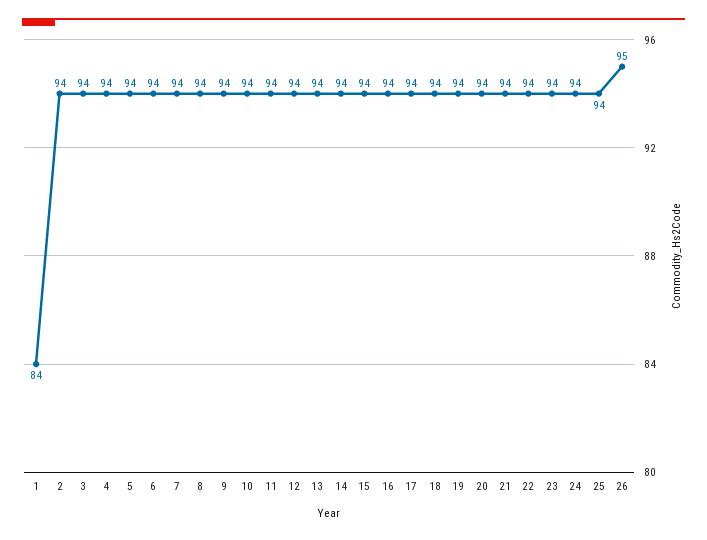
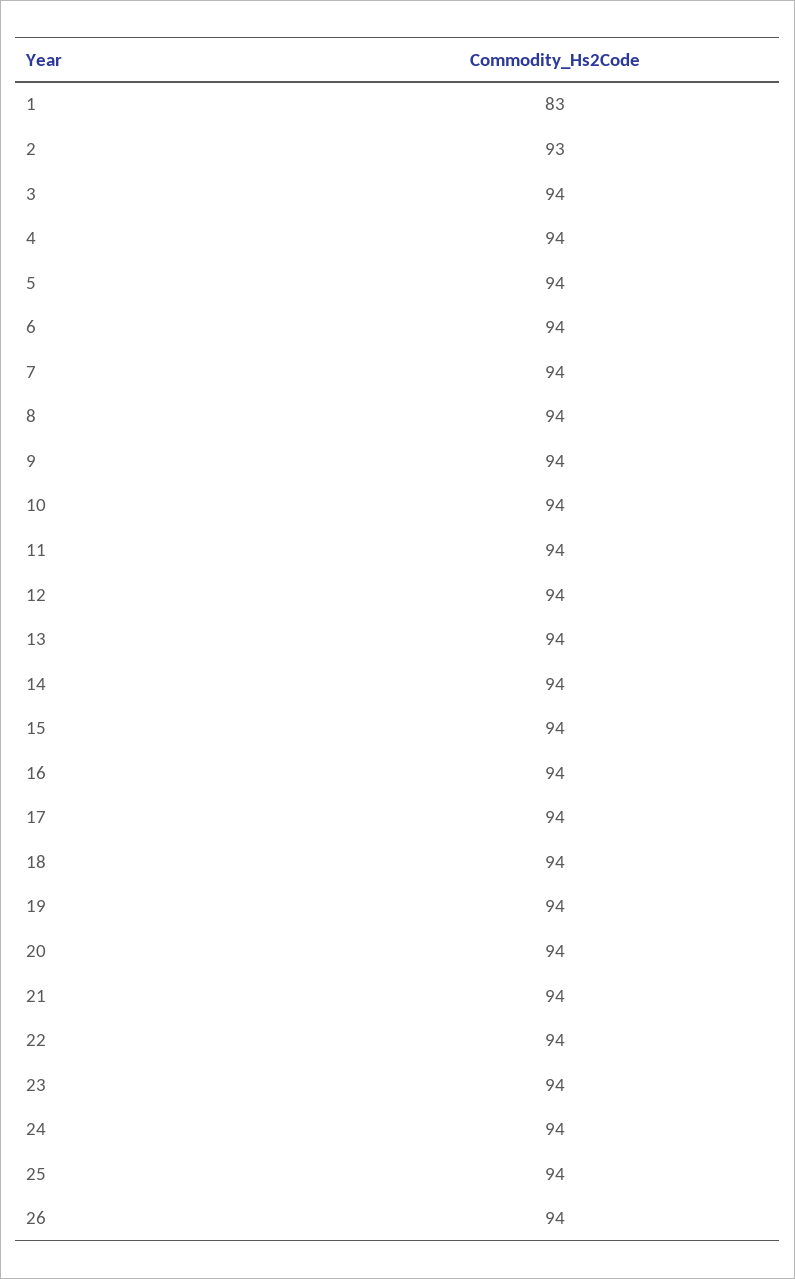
1: 84 -> 83
2: 94 -> 93
26: 95 -> 94

